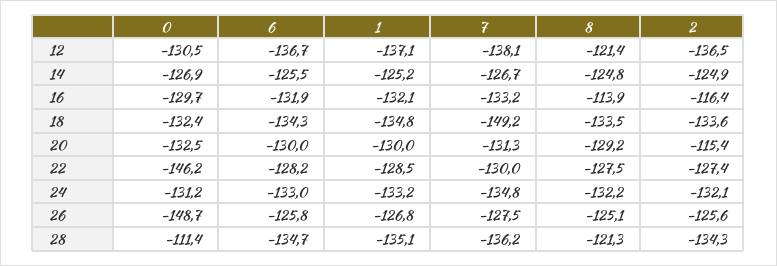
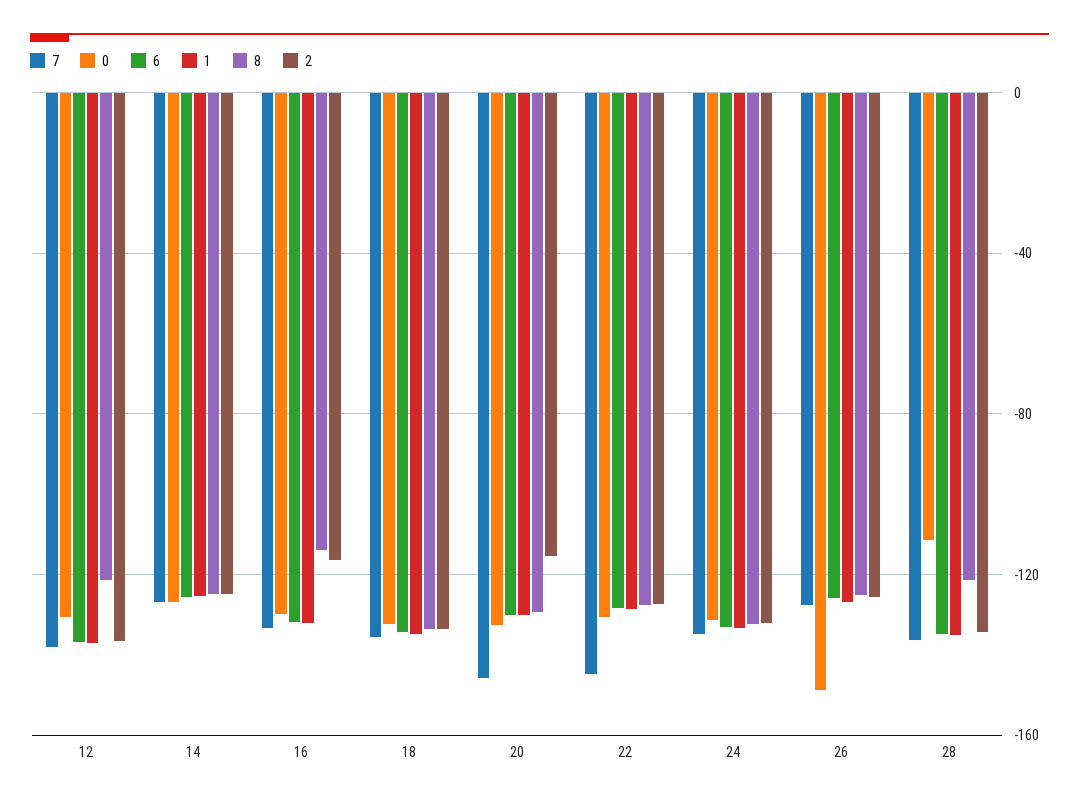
7, 18: -149.2 -> -135
7, 20: -131.3 -> -145
0, 22: -146.2 -> -130
7, 22: -130 -> -145

